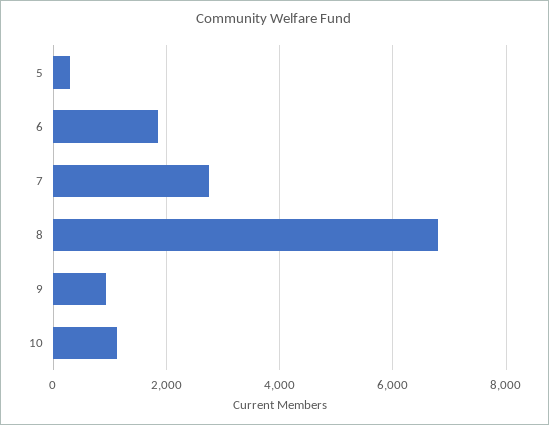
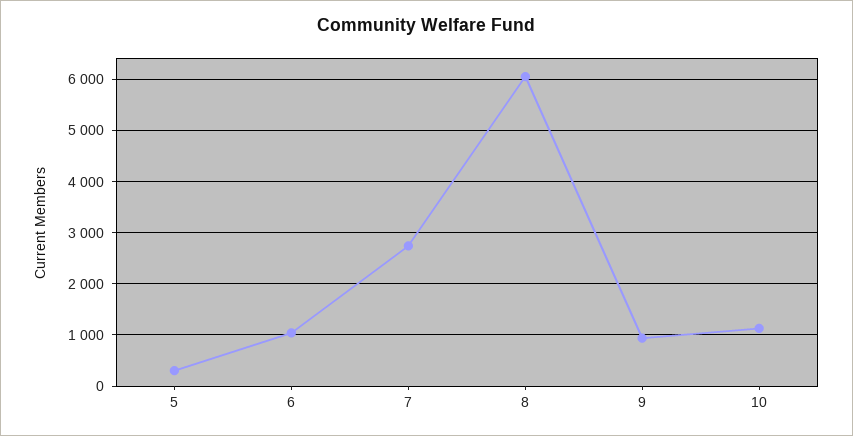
6: 1800 -> 1000
8: 6800 -> 6000

